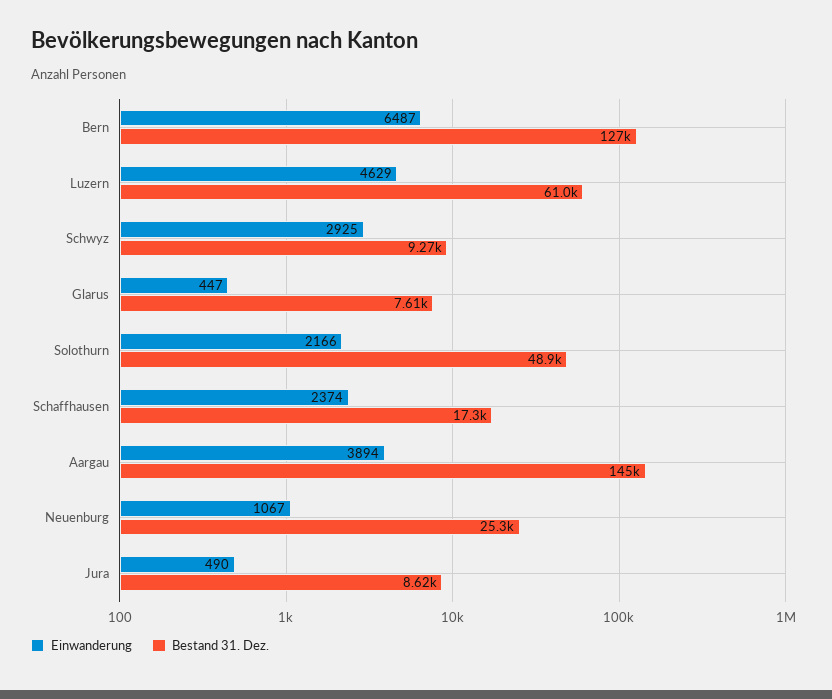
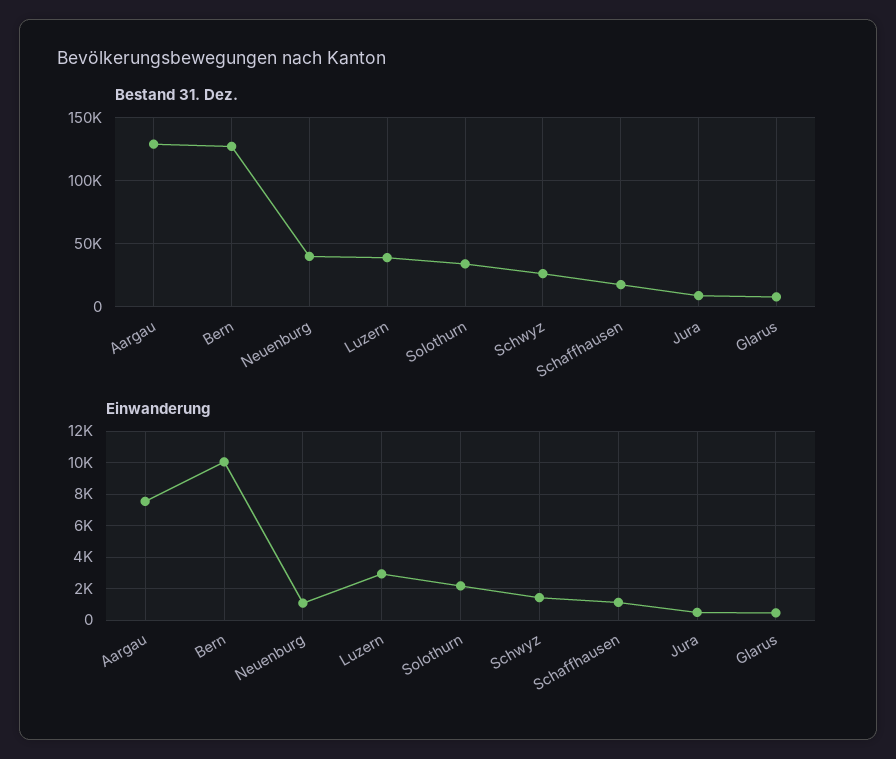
Einwanderung, Bern: 6487 -> 10000
Einwanderung, Luzern: 4629 -> 3000
Bestand 31. Dez., Luzern: 61000 -> 40000
Einwanderung, Schwyz: 2925 -> 1500
Bestand 31. Dez., Schwyz: 9270 -> 25000
Bestand 31. Dez., Solothurn: 48900 -> 35000
Einwanderung, Schaffhausen: 2374 -> 1000
Einwanderung, Aargau: 3894 -> 7500
Bestand 31. Dez., Aargau: 145000 -> 130000
Bestand 31. Dez., Neuenburg: 25300 -> 40000

